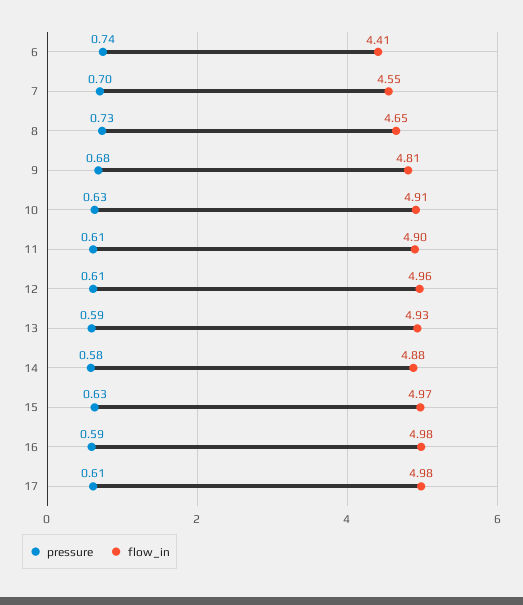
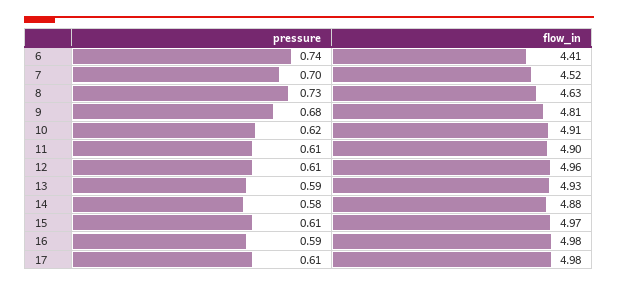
flow_in, 7: 4.55 -> 4.52
flow_in, 8: 4.65 -> 4.63
pressure, 10: 0.63 -> 0.62
pressure, 15: 0.63 -> 0.61

